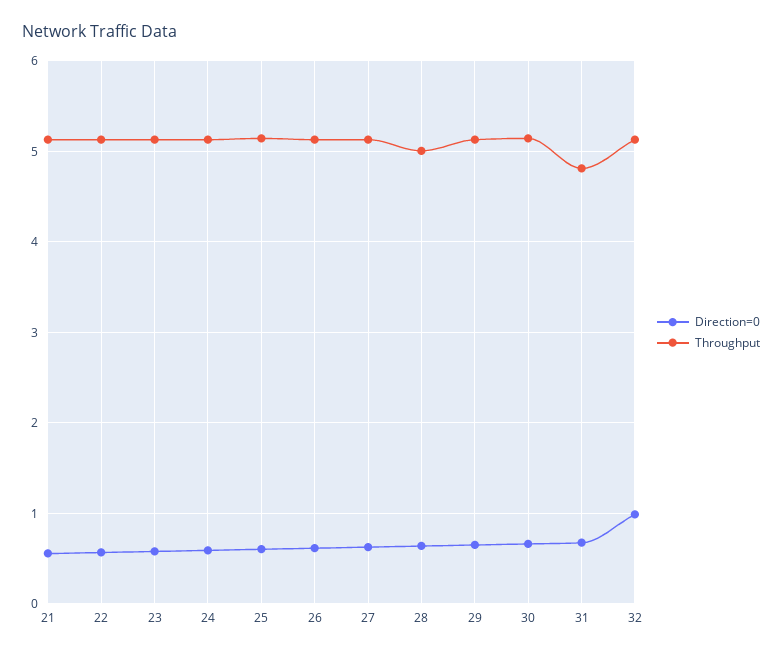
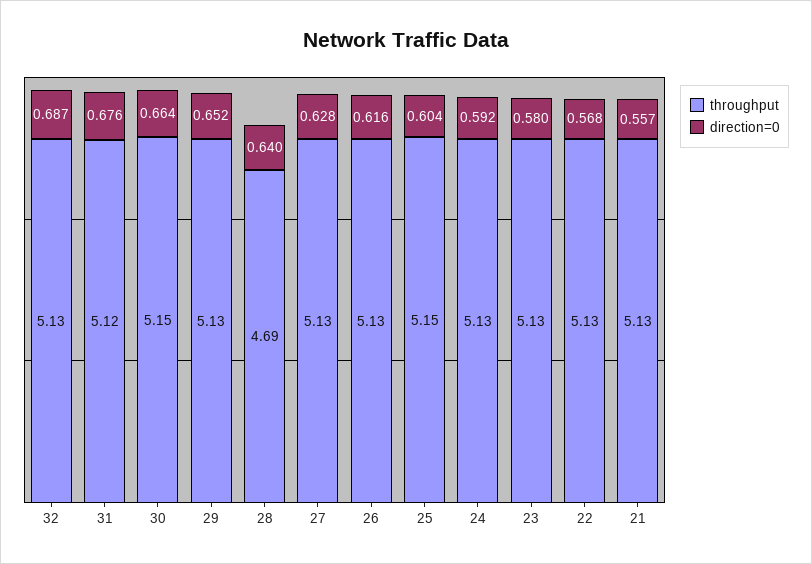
Throughput, 28: 5 -> 4.69
Throughput, 31: 4.8 -> 5.12
Direction=0, 32: 1 -> 0.687

